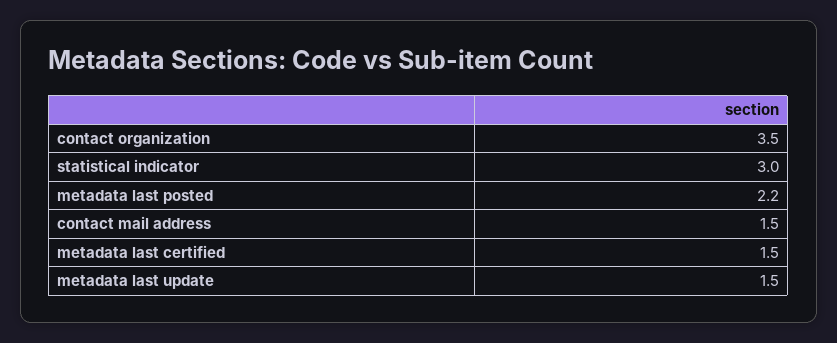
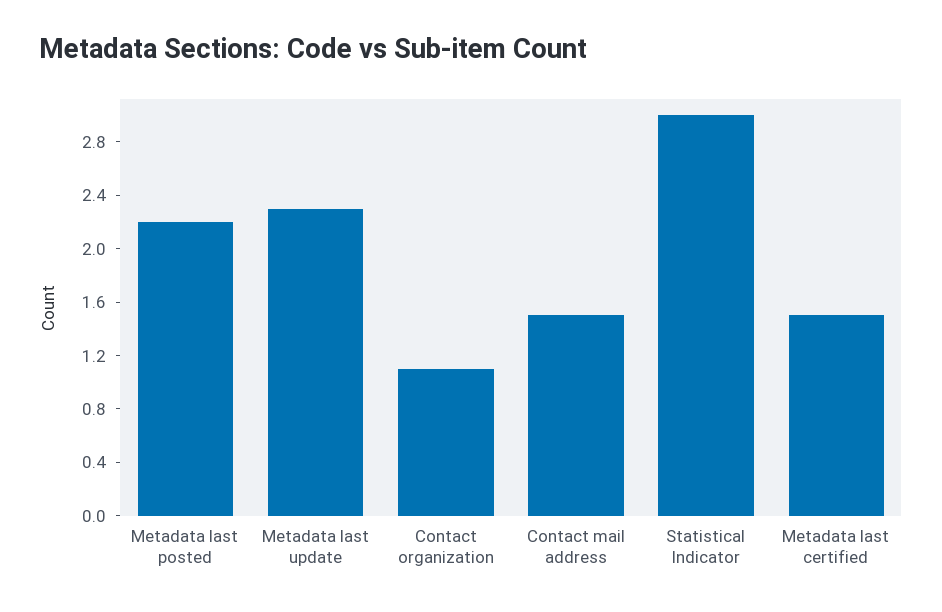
contact organization: 3.5 -> 1.1
metadata last update: 1.5 -> 2.3

